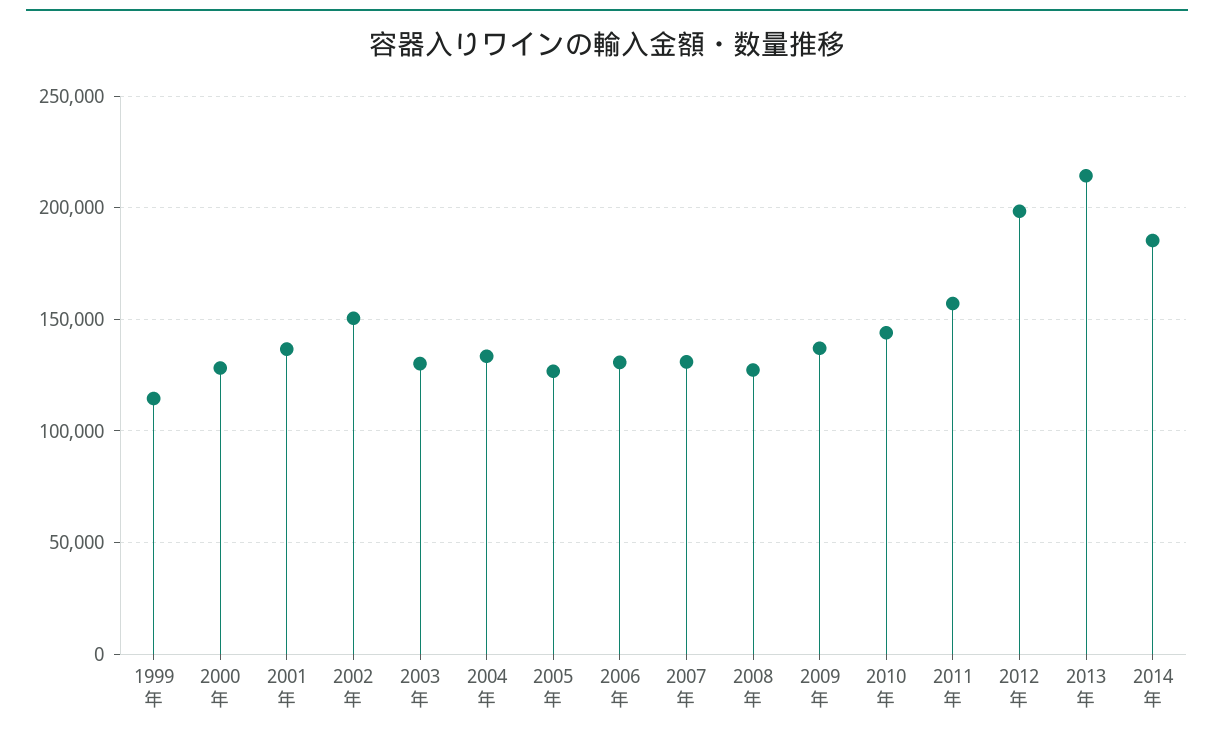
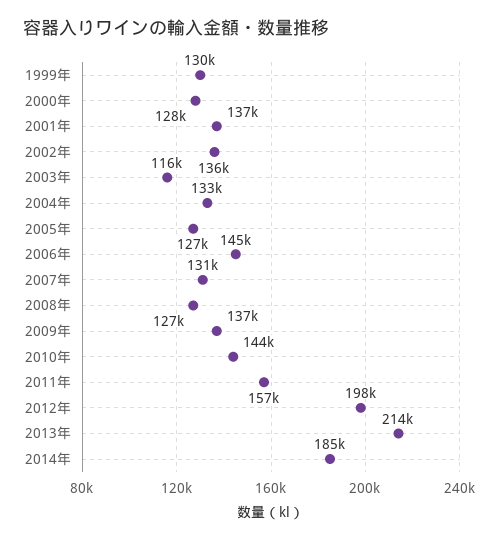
1999年: 115000 -> 130000
2002年: 150000 -> 136000
2003年: 130000 -> 116000
2006年: 130000 -> 145000

